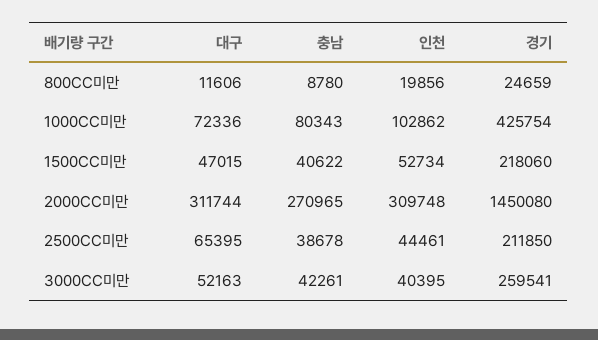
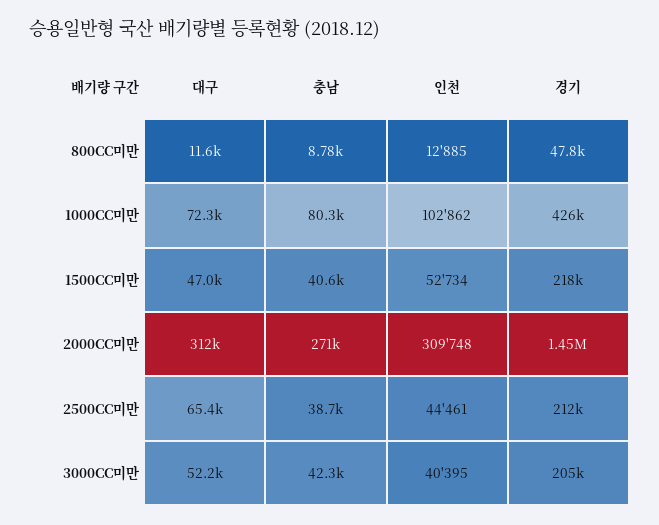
인천, 800CC미만: 19856 -> 12885
경기, 800CC미만: 24659 -> 47800
경기, 3000CC미만: 259541 -> 205000

